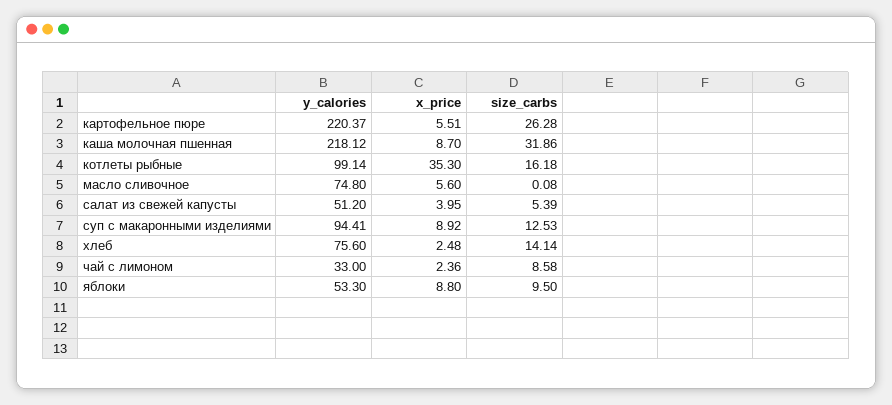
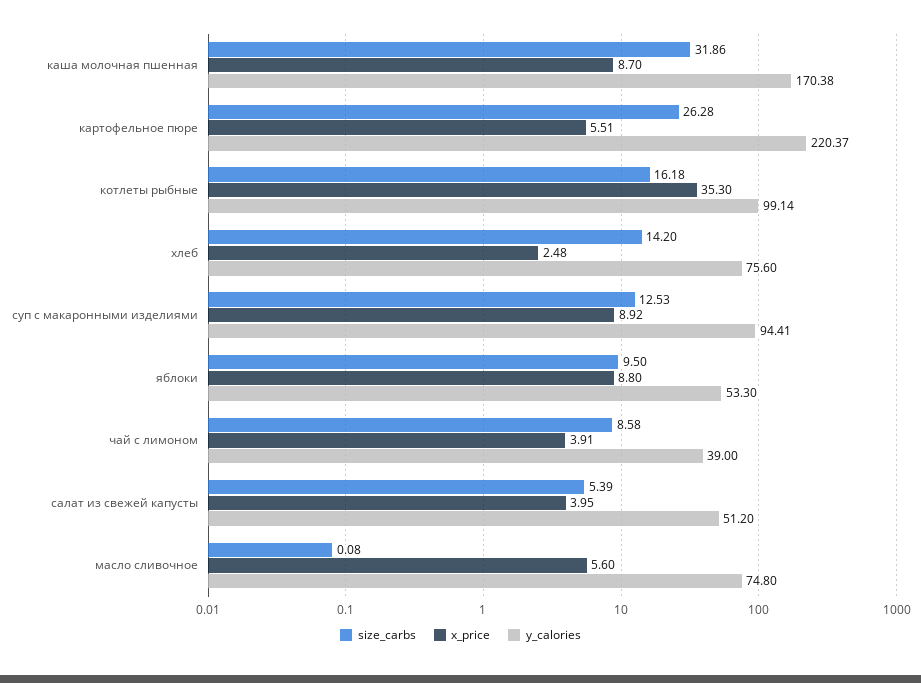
y_calories, каша молочная пшенная: 218.12 -> 170.38
size_carbs, хлеб: 14.14 -> 14.2
y_calories, чай с лимоном: 33 -> 39
x_price, чай с лимоном: 2.36 -> 3.91

